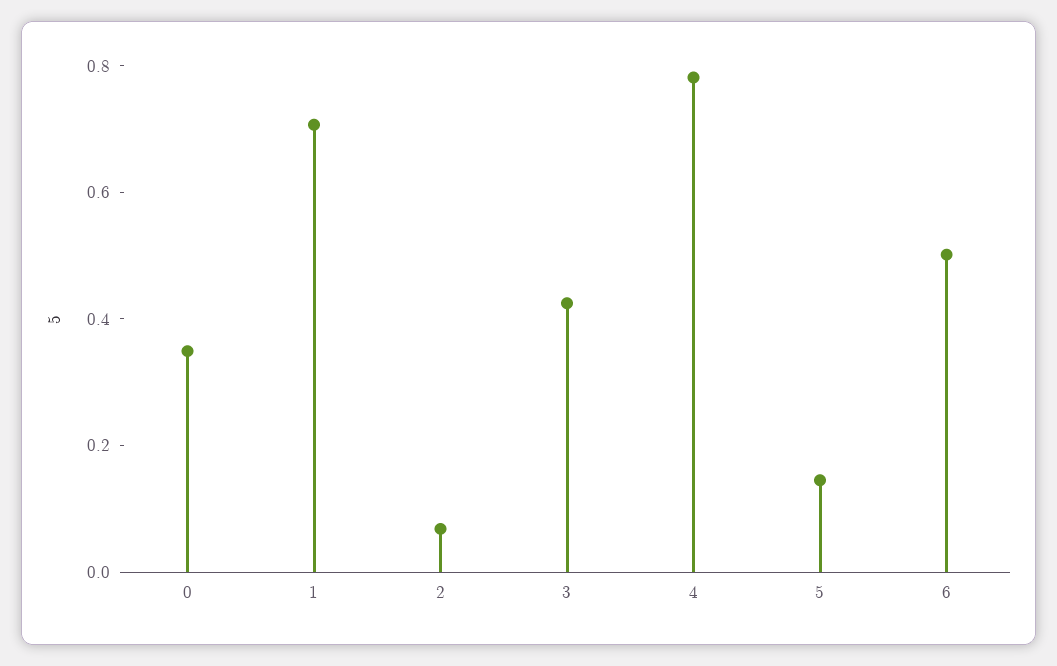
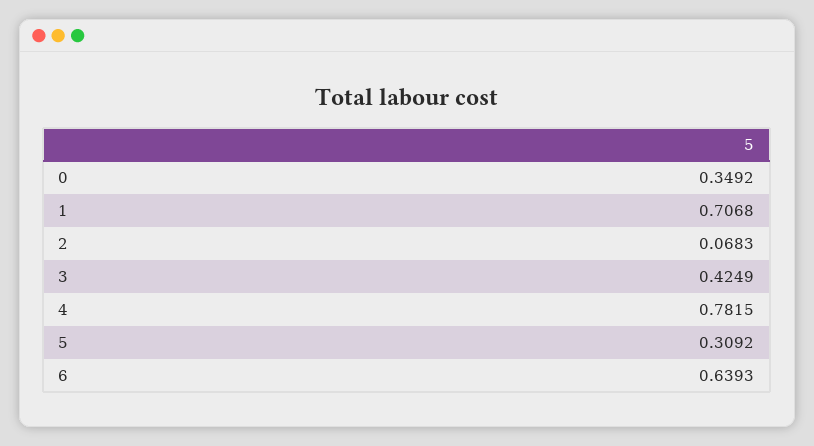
5: 0.15 -> 0.3092
6: 0.5 -> 0.6393

